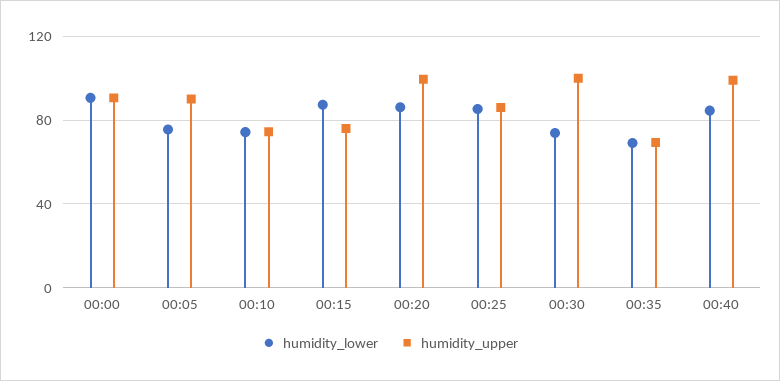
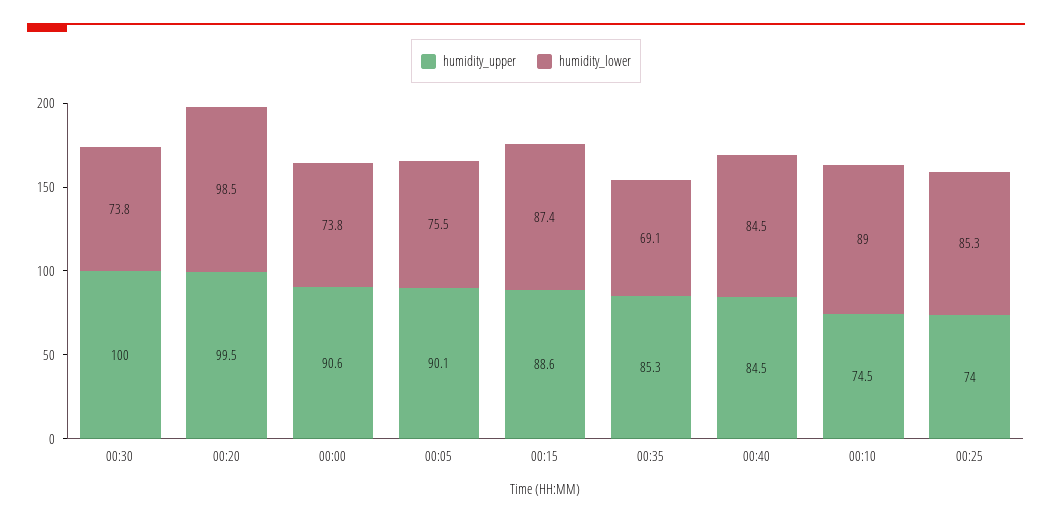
humidity_lower, 00:00: 90 -> 73.8
humidity_lower, 00:10: 75 -> 89
humidity_upper, 00:15: 75 -> 88.6
humidity_lower, 00:20: 85 -> 98.5
humidity_upper, 00:25: 85 -> 74
humidity_upper, 00:35: 70 -> 85.3
humidity_upper, 00:40: 100 -> 84.5

